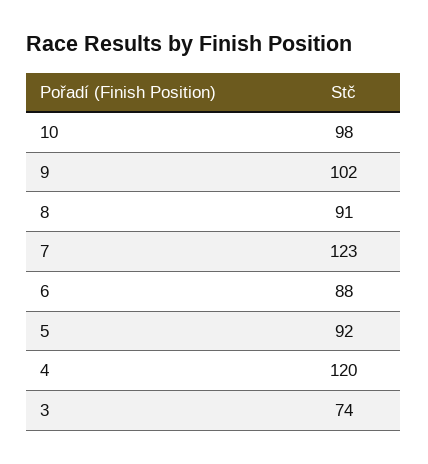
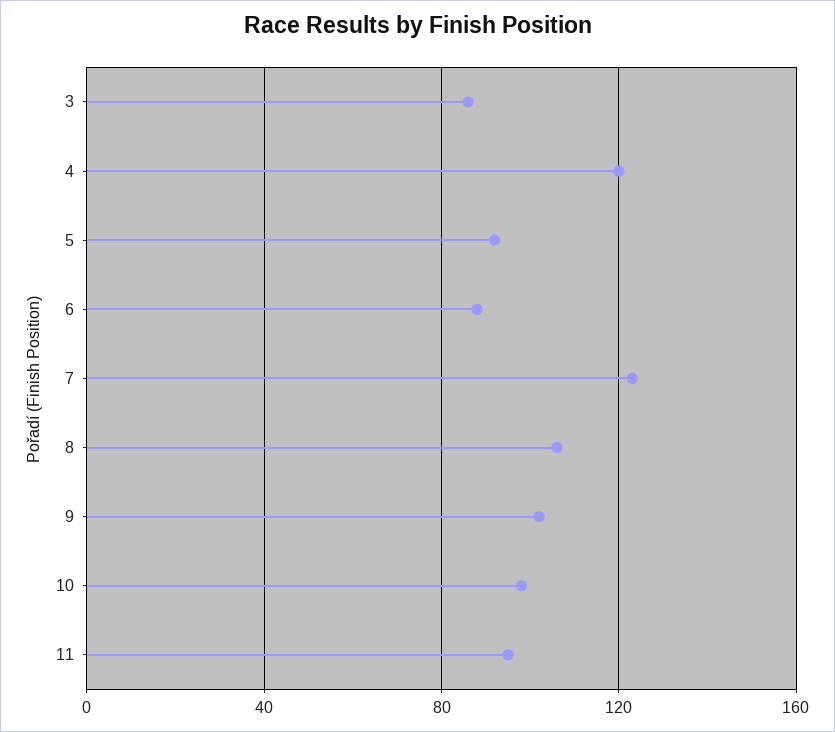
8: 91 -> 105
3: 74 -> 85
11: none -> 95

